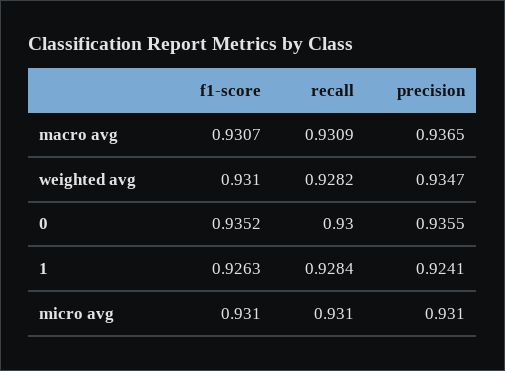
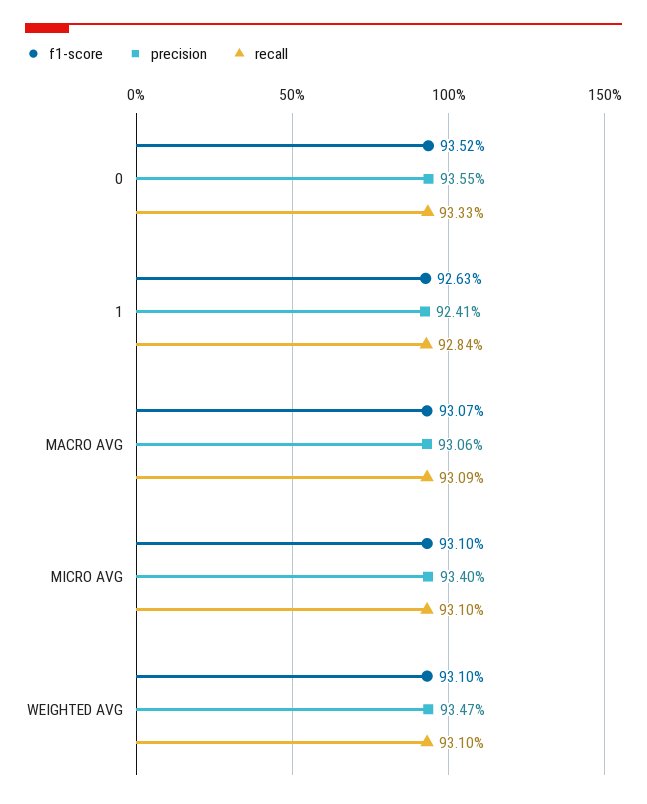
precision, macro avg: 0.9365 -> 0.9306
recall, weighted avg: 0.9282 -> 0.931
recall, 0: 0.93 -> 0.9333
precision, micro avg: 0.931 -> 0.934

